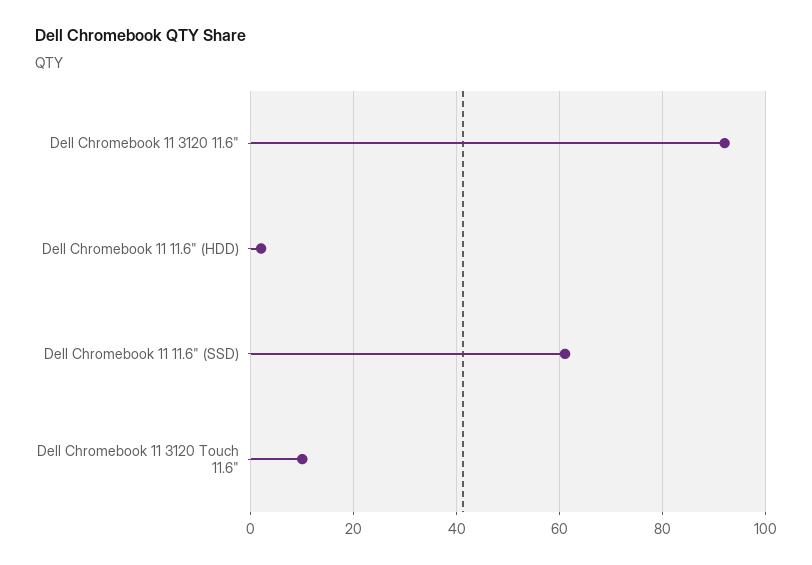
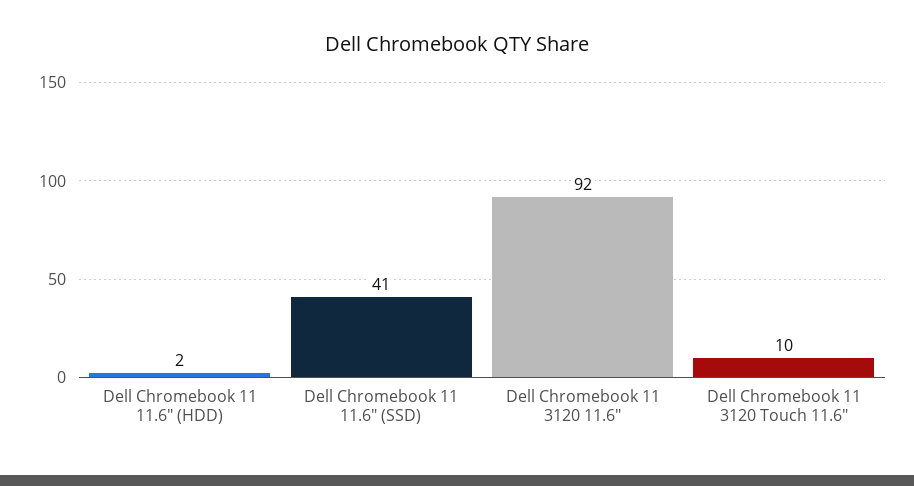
Dell Chromebook 11 11.6" (SSD): 60 -> 41

